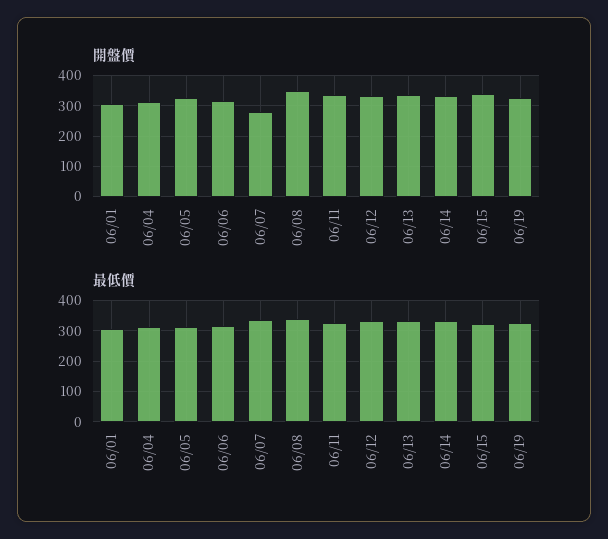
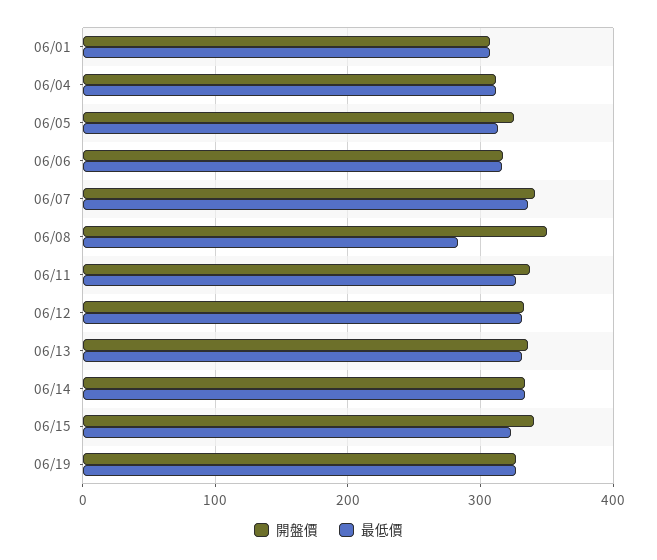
開盤價, 06/07: 280 -> 340
最低價, 06/08: 340 -> 280

